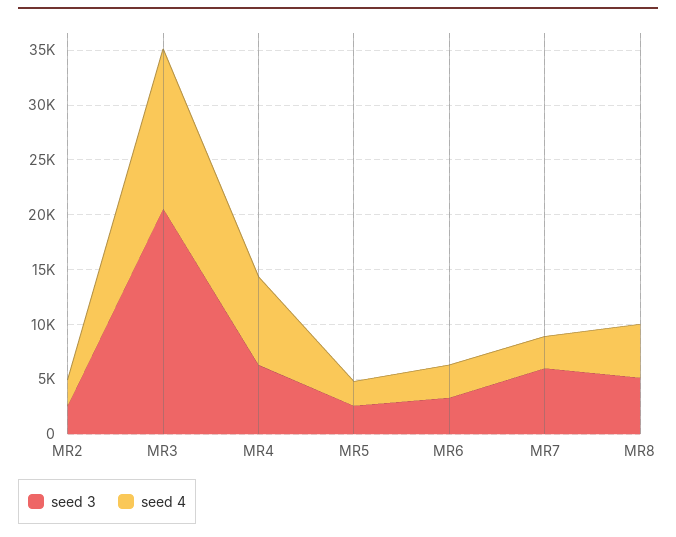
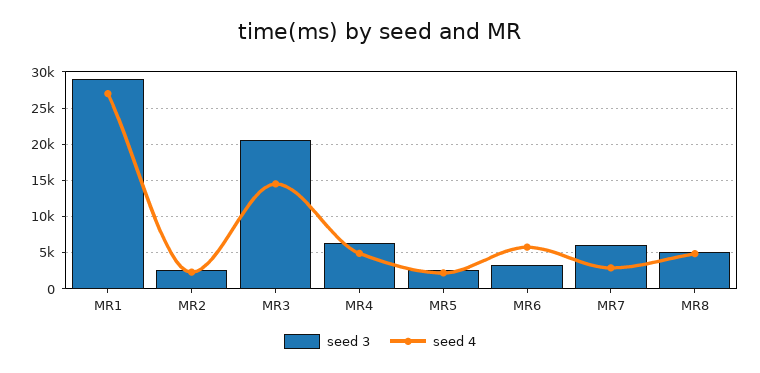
seed 4, MR4: 8000 -> 5000
seed 4, MR6: 3000 -> 6000
seed 3, MR1: none -> 29000
seed 4, MR1: none -> 27000

